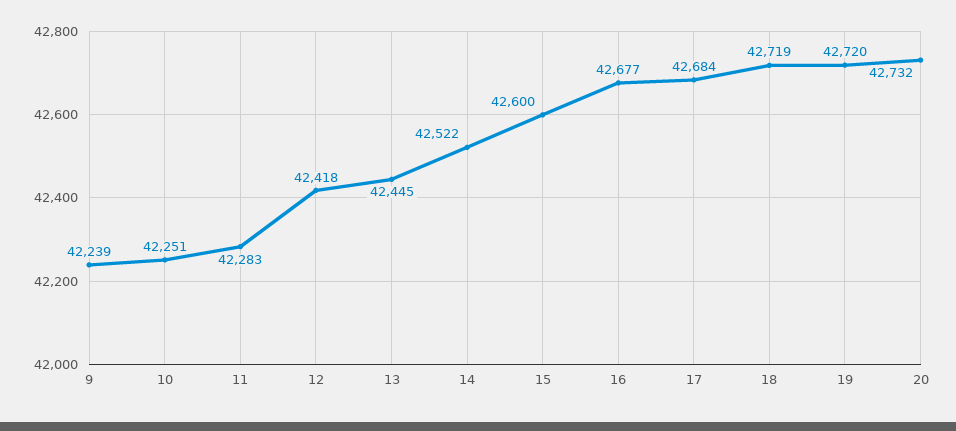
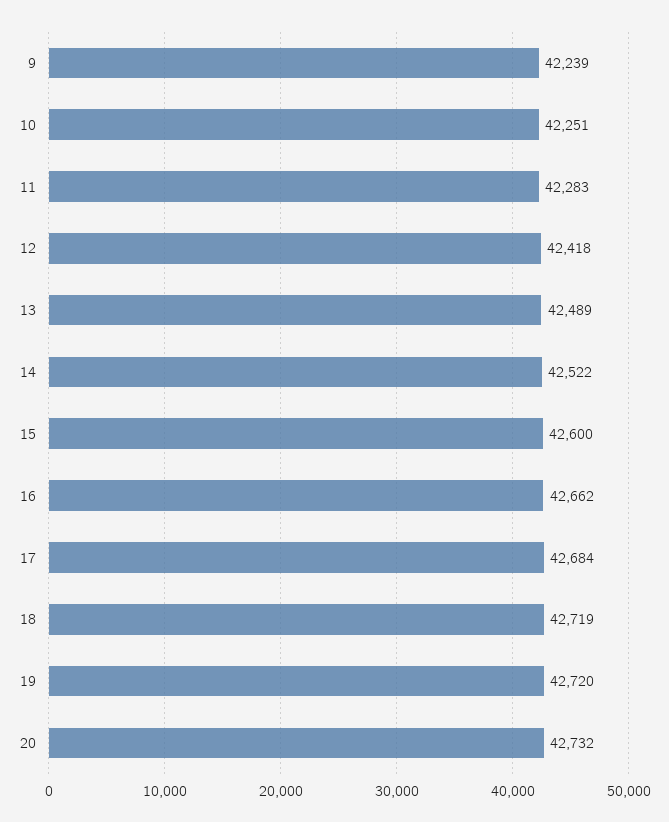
13: 42445 -> 42489
16: 42677 -> 42662

